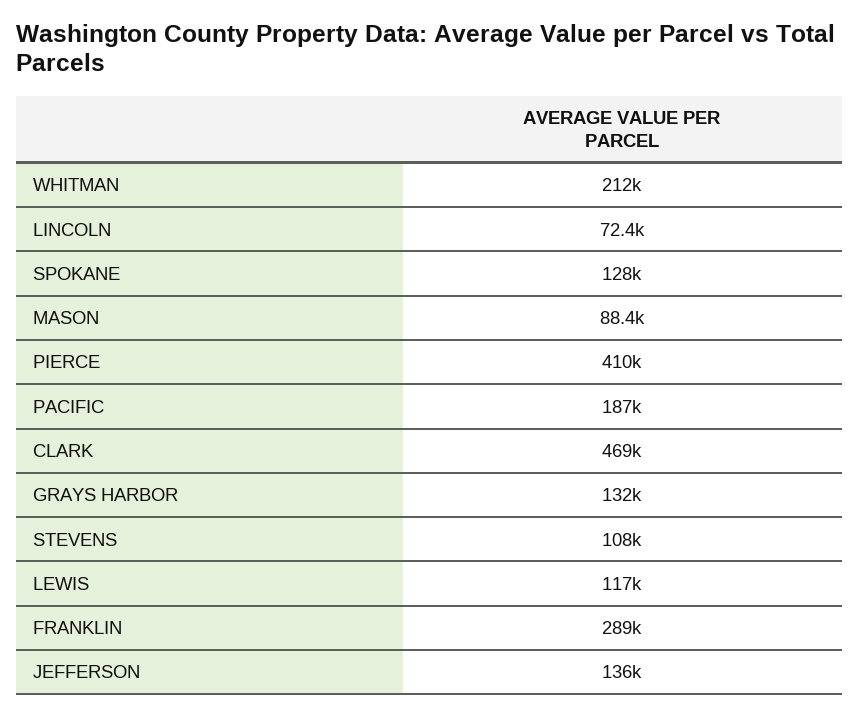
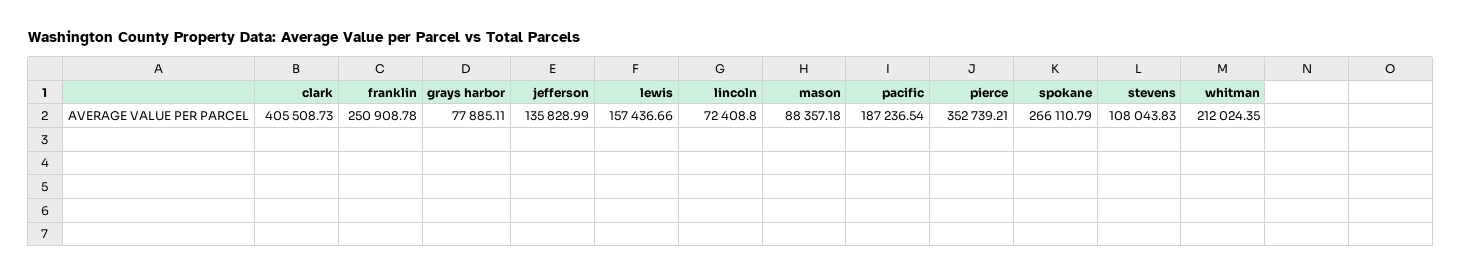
SPOKANE: 128000 -> 266110.79
PIERCE: 410000 -> 352739.21
CLARK: 469000 -> 405508.73
GRAYS HARBOR: 132000 -> 77885.11
LEWIS: 117000 -> 157436.66
FRANKLIN: 289000 -> 250908.78

